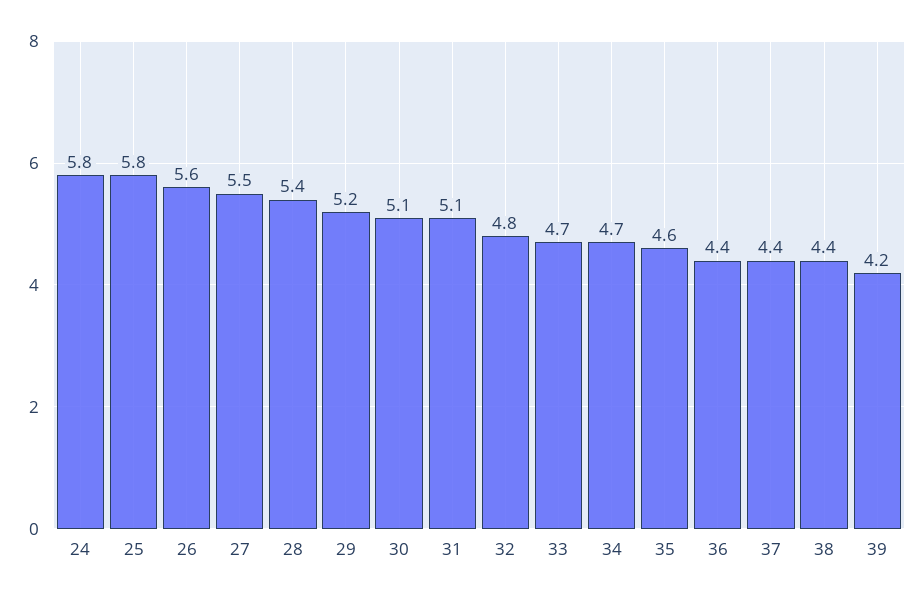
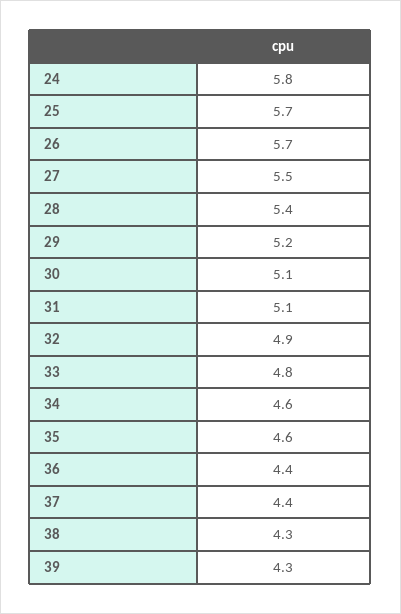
25: 5.8 -> 5.7
26: 5.6 -> 5.7
32: 4.8 -> 4.9
33: 4.7 -> 4.8
34: 4.7 -> 4.6
38: 4.4 -> 4.3
39: 4.2 -> 4.3

